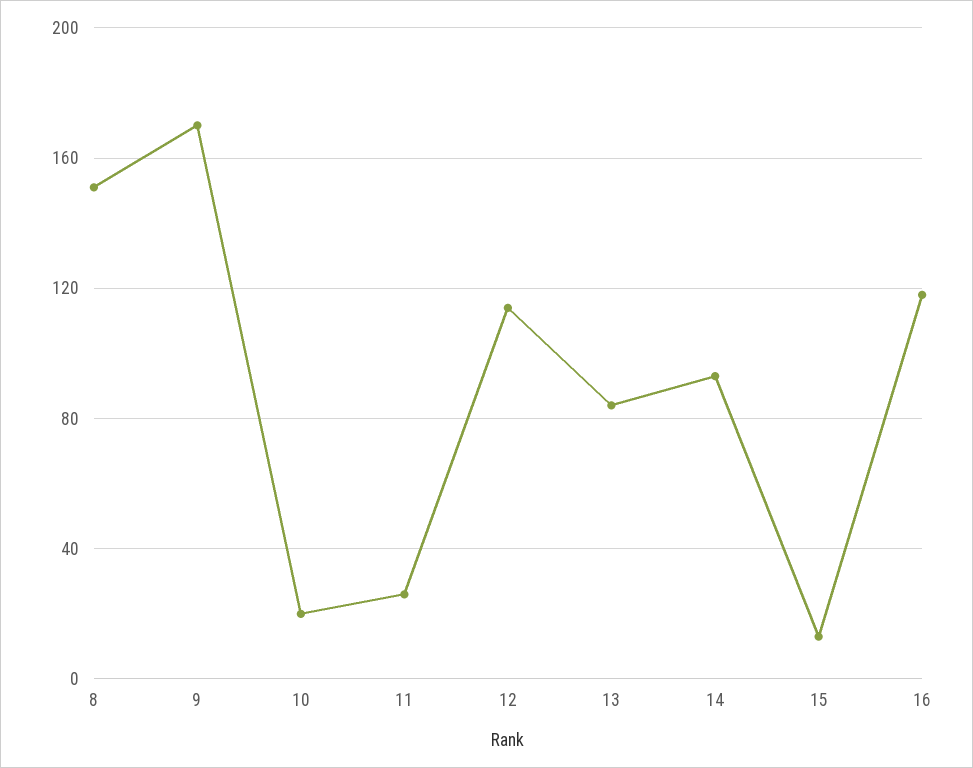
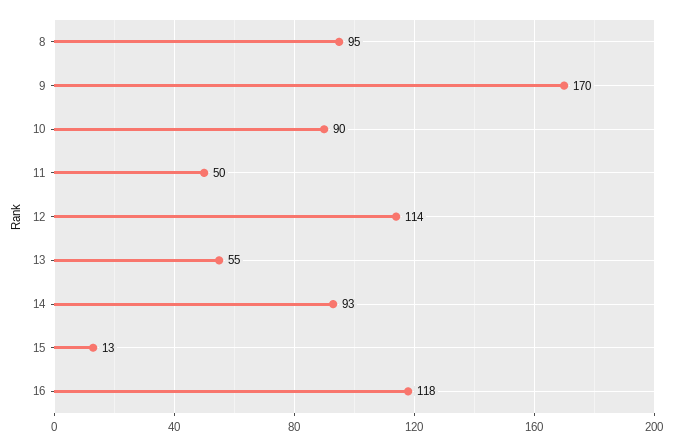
8: 150 -> 95
10: 20 -> 90
11: 25 -> 50
13: 85 -> 55

